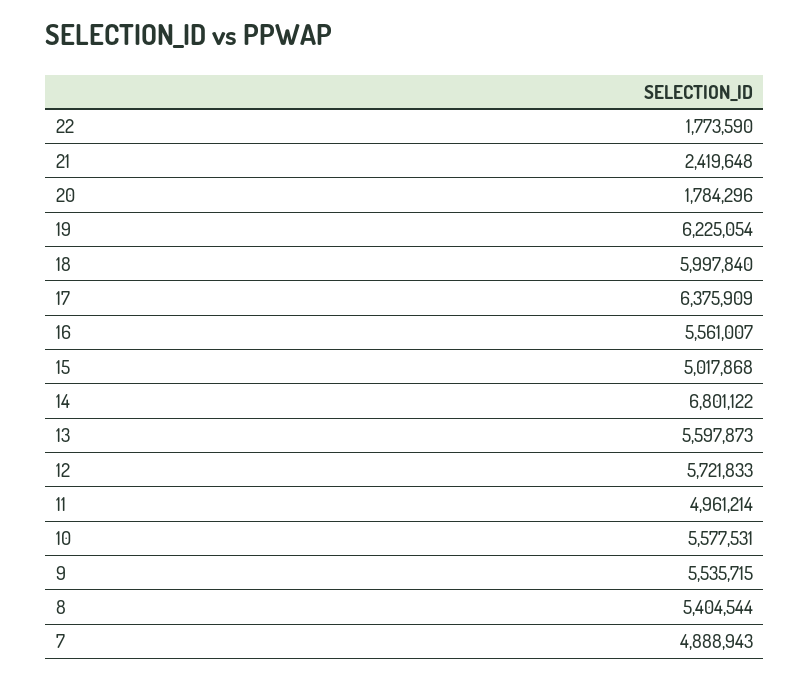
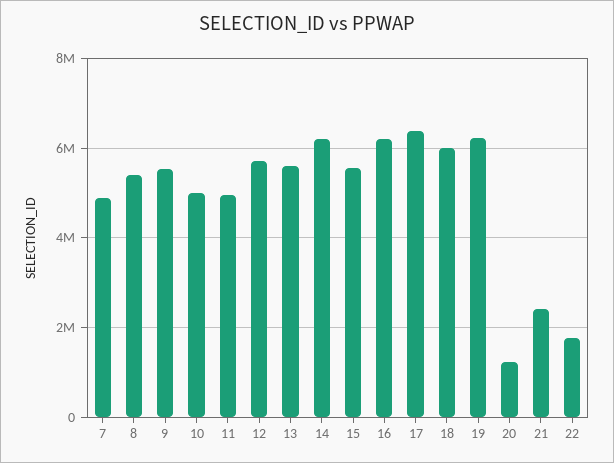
20: 1784296 -> 1200000
16: 5561007 -> 6200000
15: 5017868 -> 5600000
14: 6801122 -> 6200000
10: 5577531 -> 5000000

